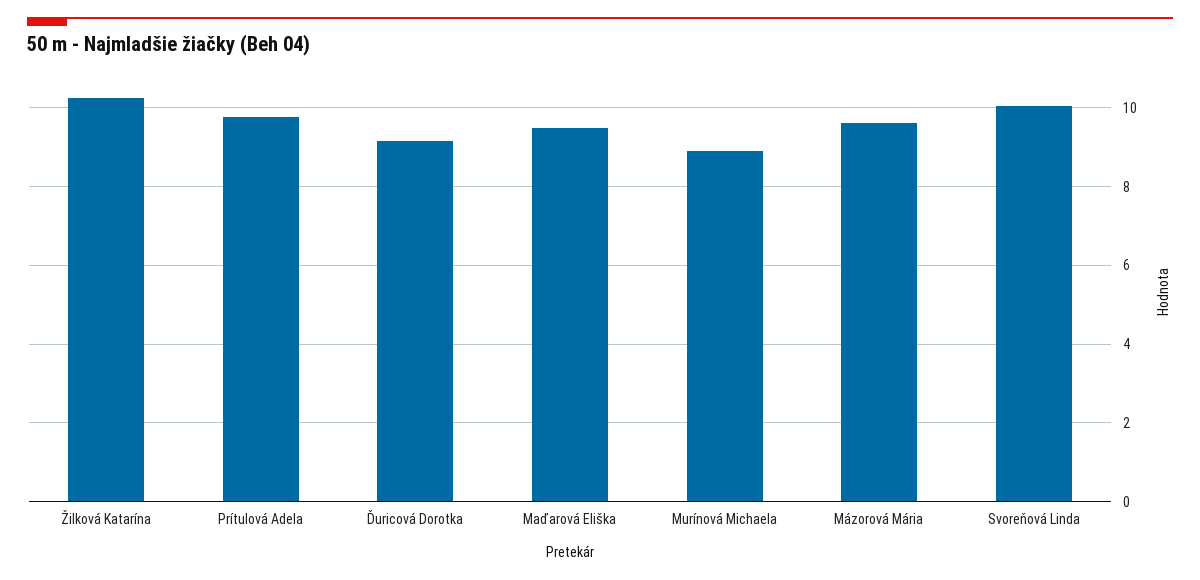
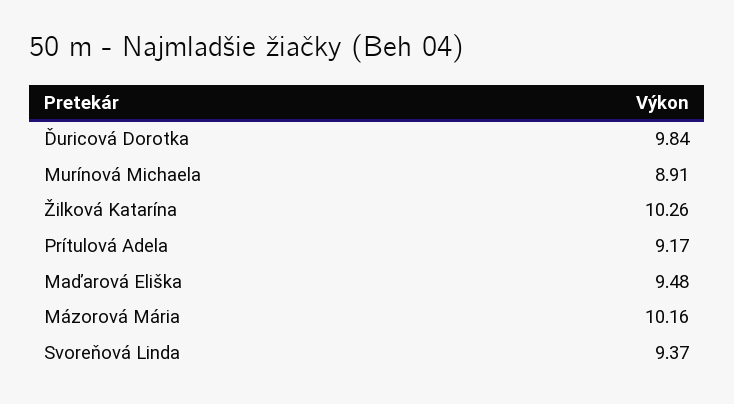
Prítulová Adela: 9.8 -> 9.17
Ďuricová Dorotka: 9.2 -> 9.84
Mázorová Mária: 9.6 -> 10.16
Svoreňová Linda: 10 -> 9.37

